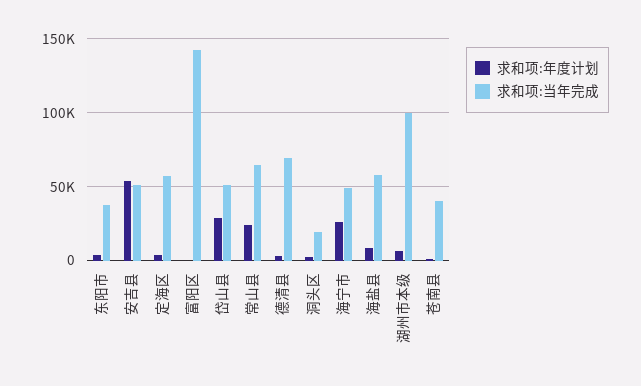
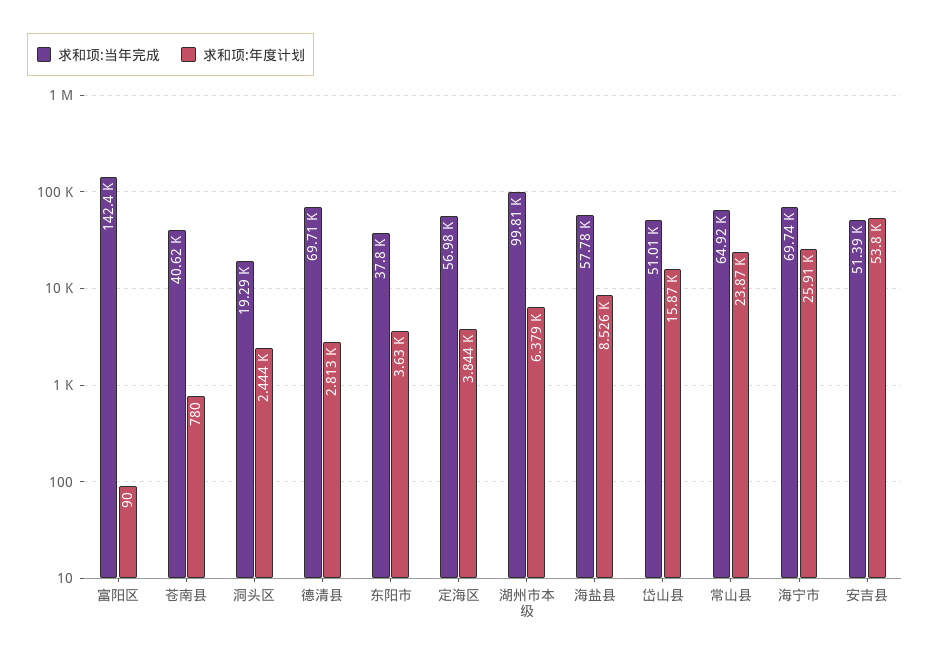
求和项:年度计划, 岱山县: 30000 -> 15870
求和项:当年完成, 海宁市: 50000 -> 69740

